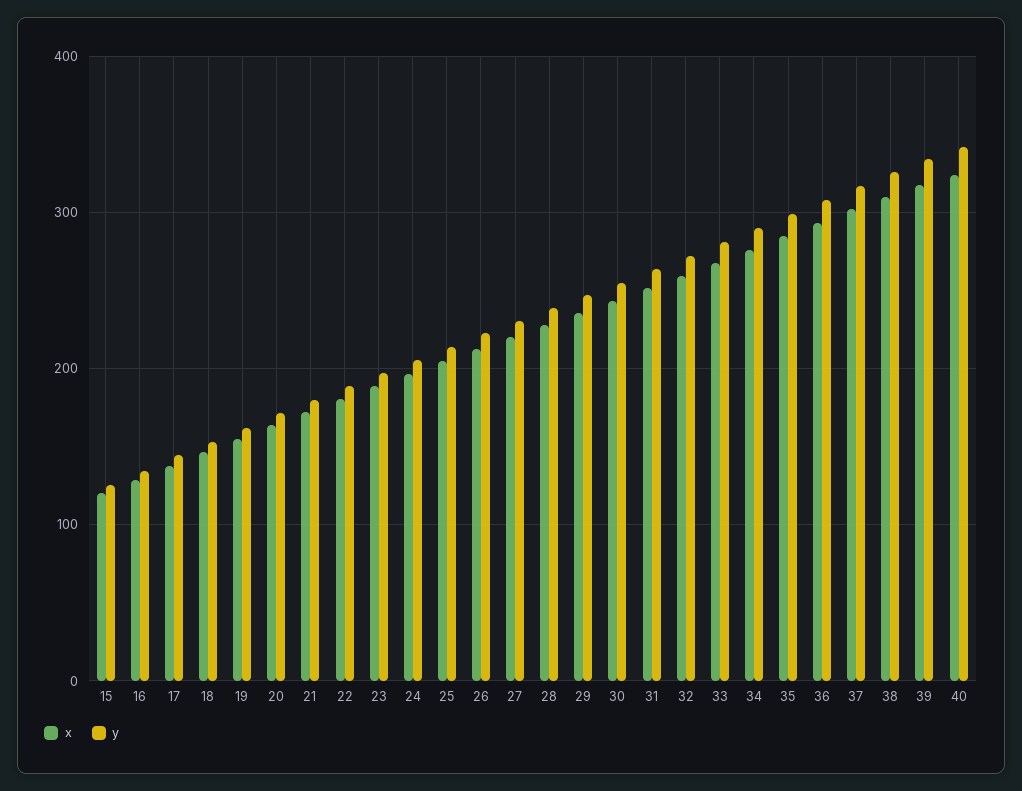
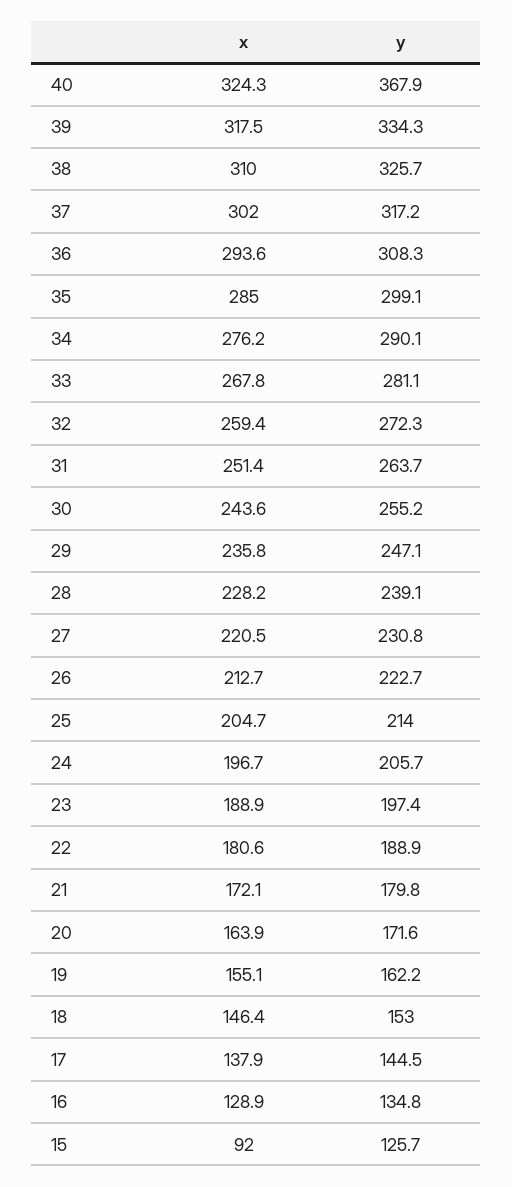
x, 15: 120 -> 92
y, 40: 340 -> 367.9

